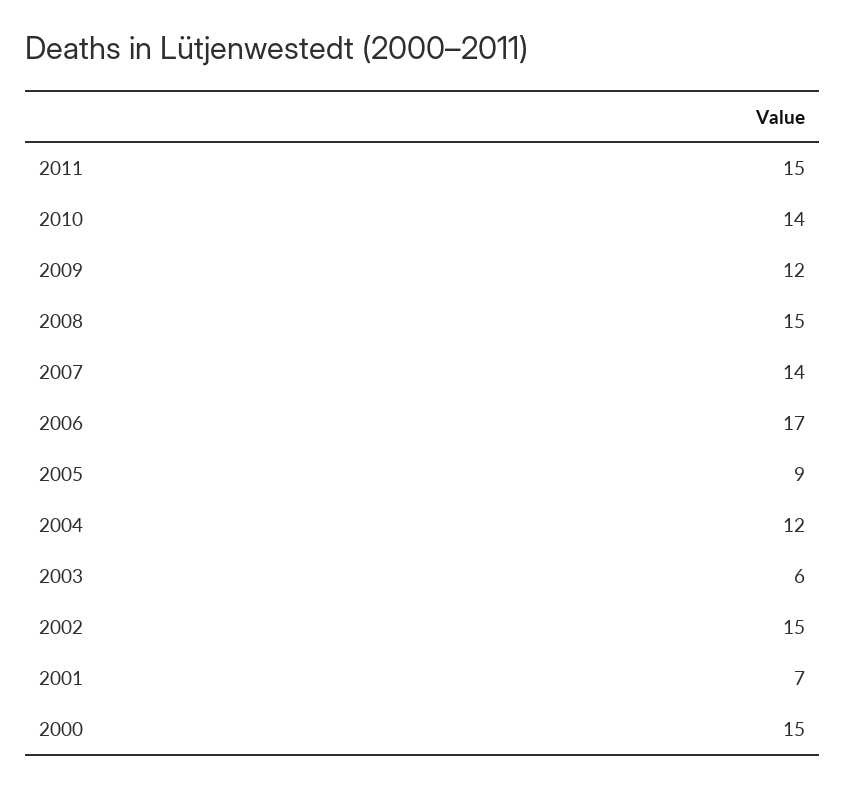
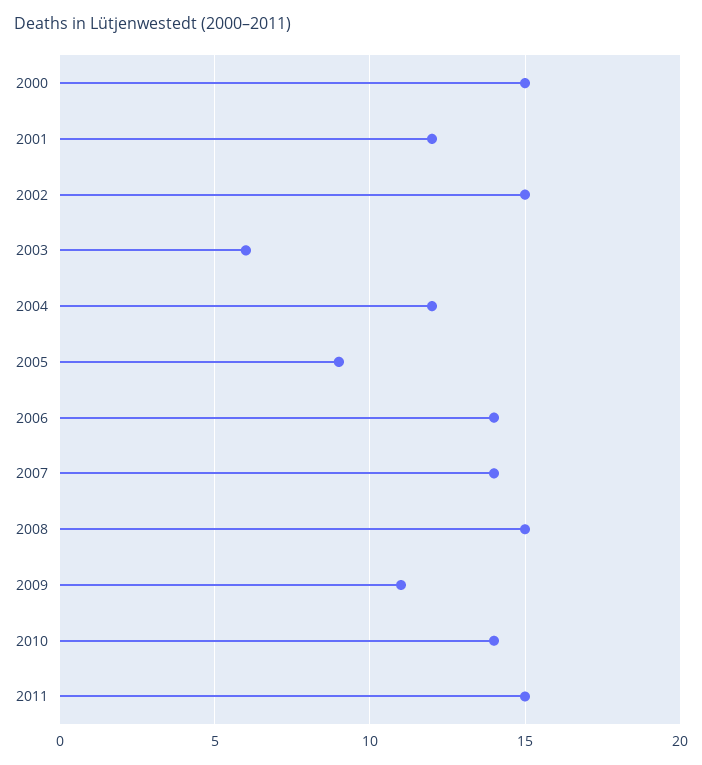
2009: 12 -> 11
2006: 17 -> 14
2001: 7 -> 12

